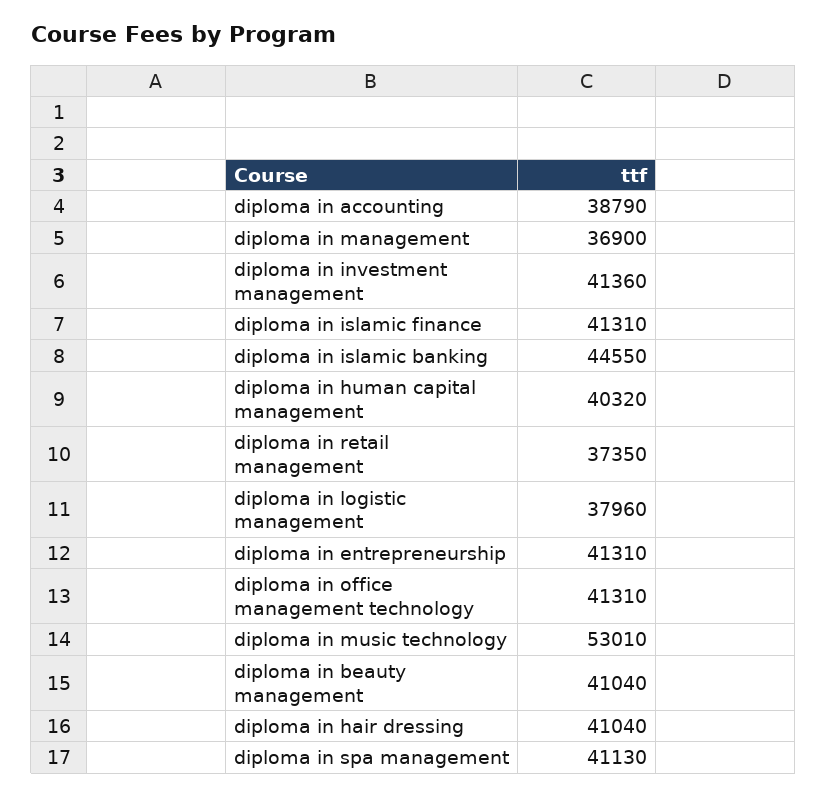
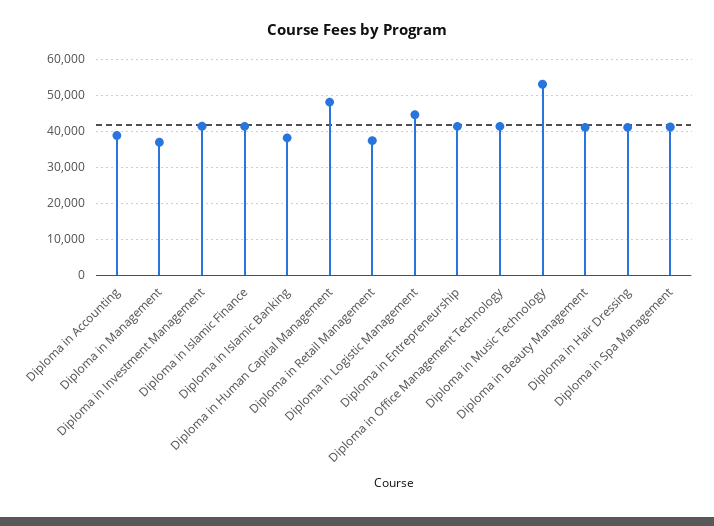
diploma in islamic banking: 44550 -> 38000
diploma in human capital management: 40320 -> 48000
diploma in logistic management: 37960 -> 44000

